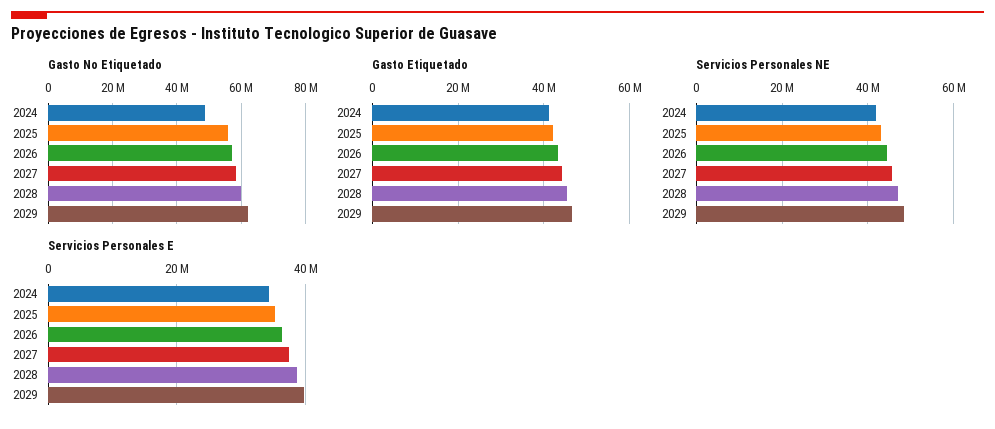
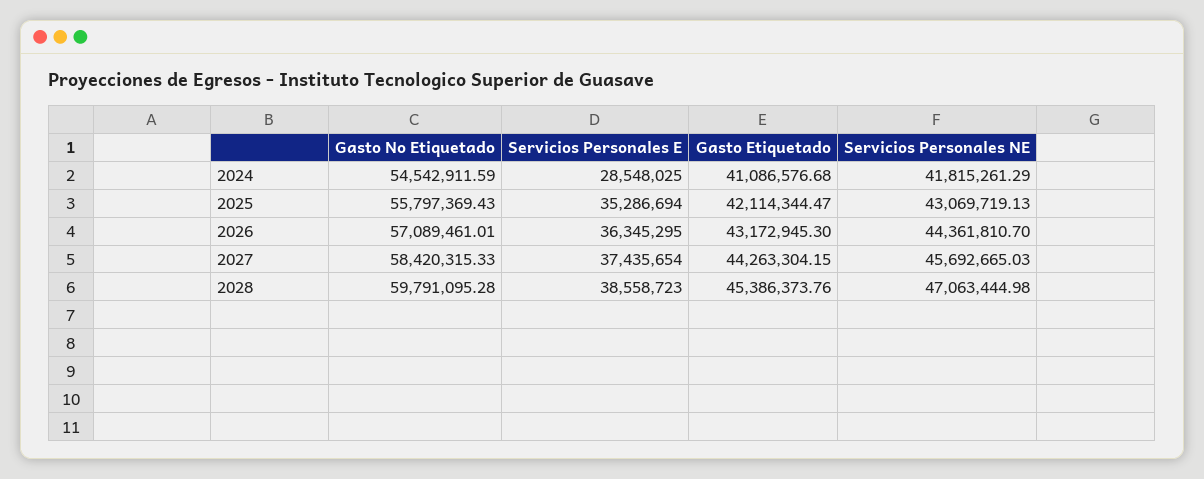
Gasto No Etiquetado, 2024: 48000000 -> 54542911.59
Gasto No Etiquetado, 2029: 62000000 -> none
Gasto Etiquetado, 2029: 46000000 -> none
Servicios Personales NE, 2029: 48000000 -> none
Servicios Personales E, 2024: 34000000 -> 28548025
Servicios Personales E, 2029: 40000000 -> none

